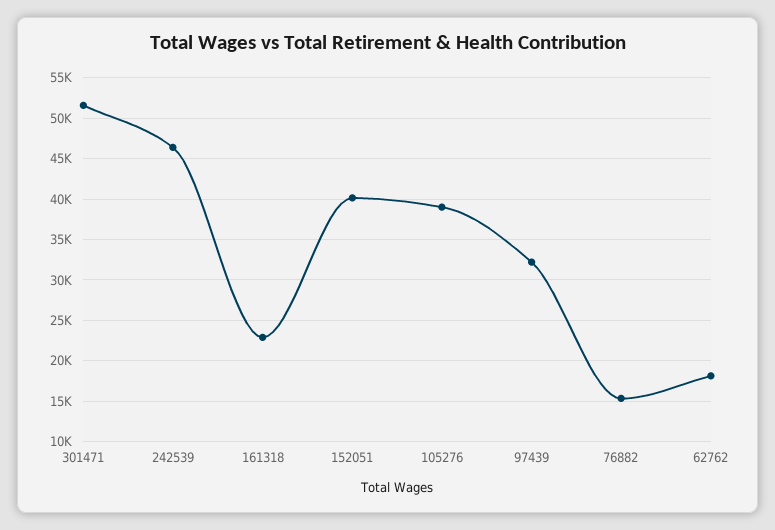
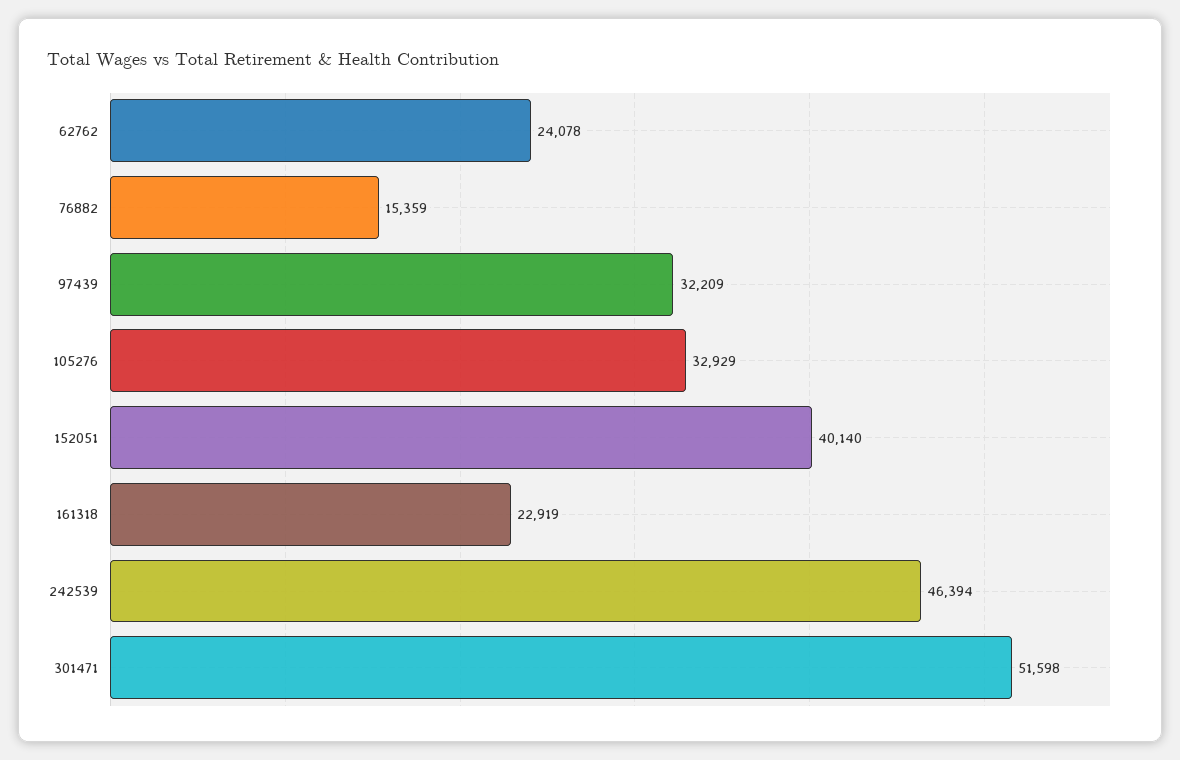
105276: 39000 -> 32929
62762: 18000 -> 24078

